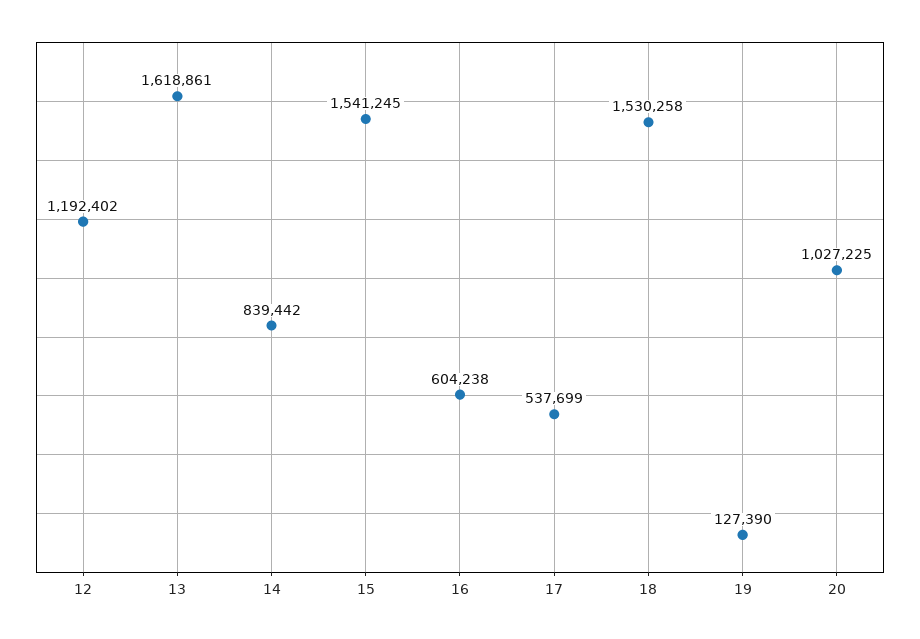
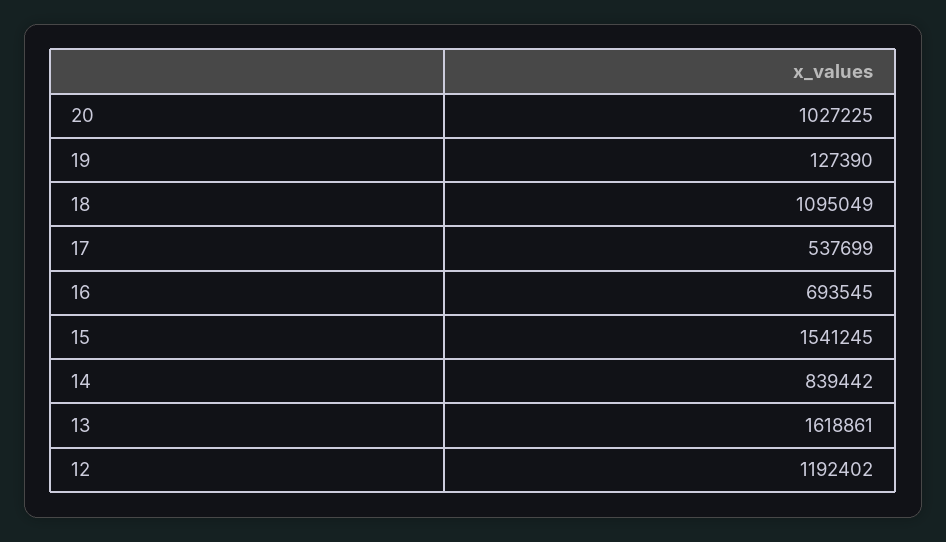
16: 604238 -> 693545
18: 1530258 -> 1095049

